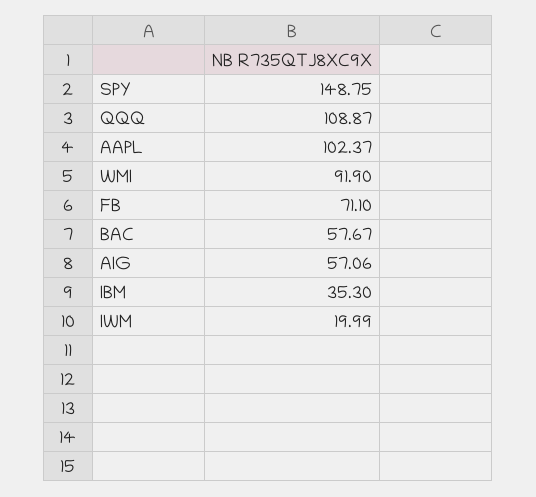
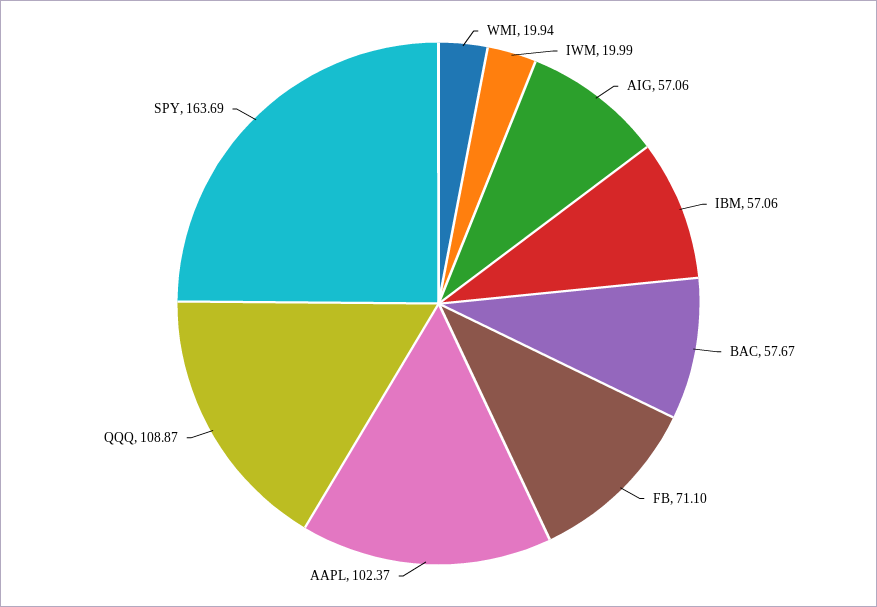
SPY: 148.75 -> 163.69
WMI: 91.9 -> 19.94
IBM: 35.3 -> 57.06

